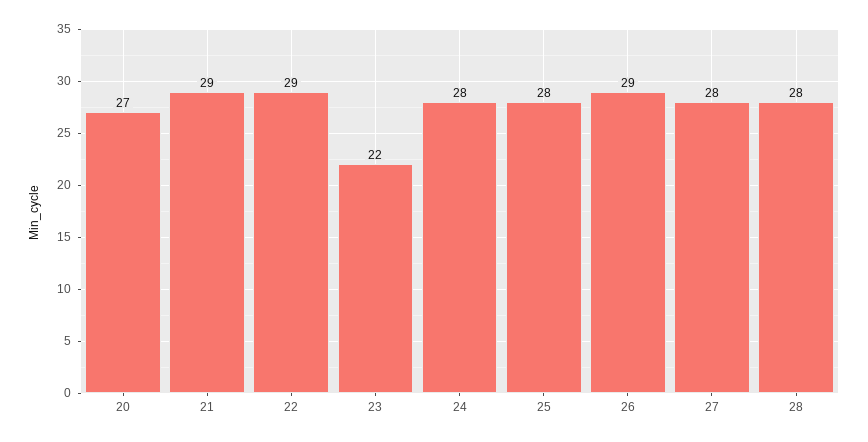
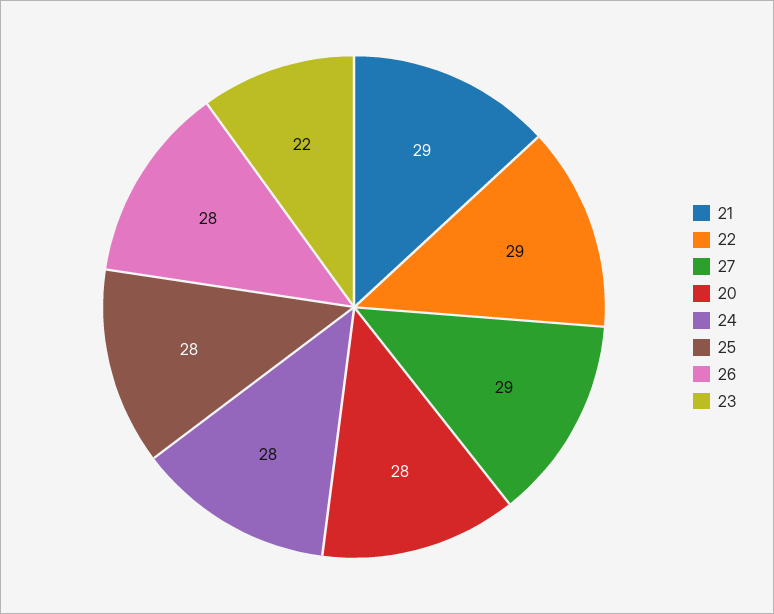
20: 27 -> 28
26: 29 -> 28
27: 28 -> 29
28: 28 -> none

